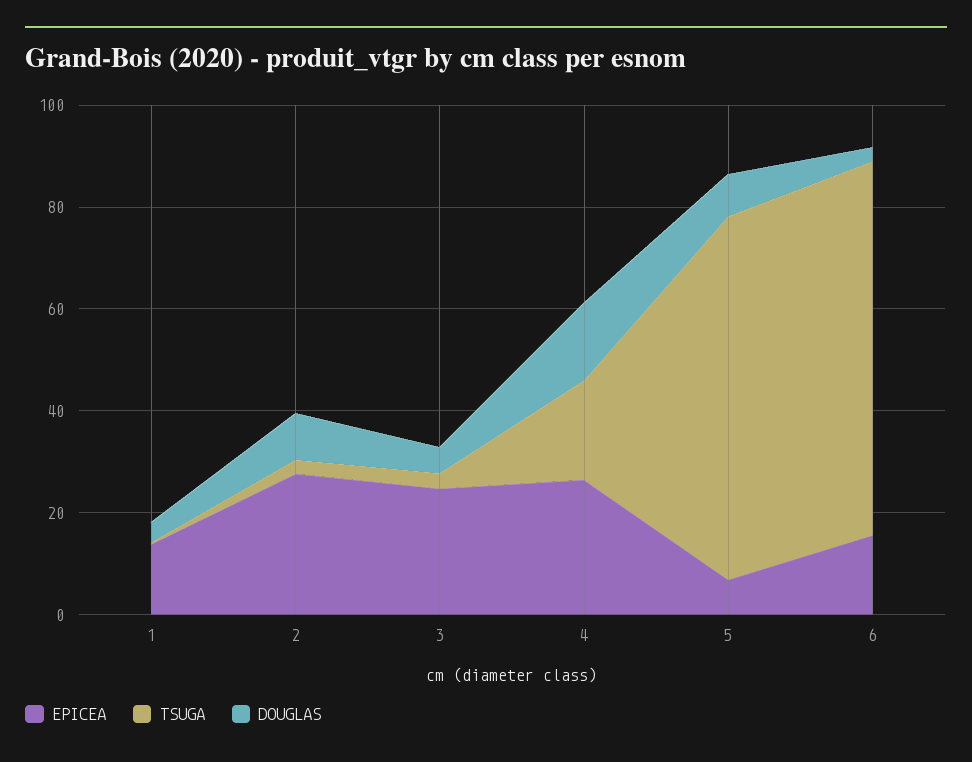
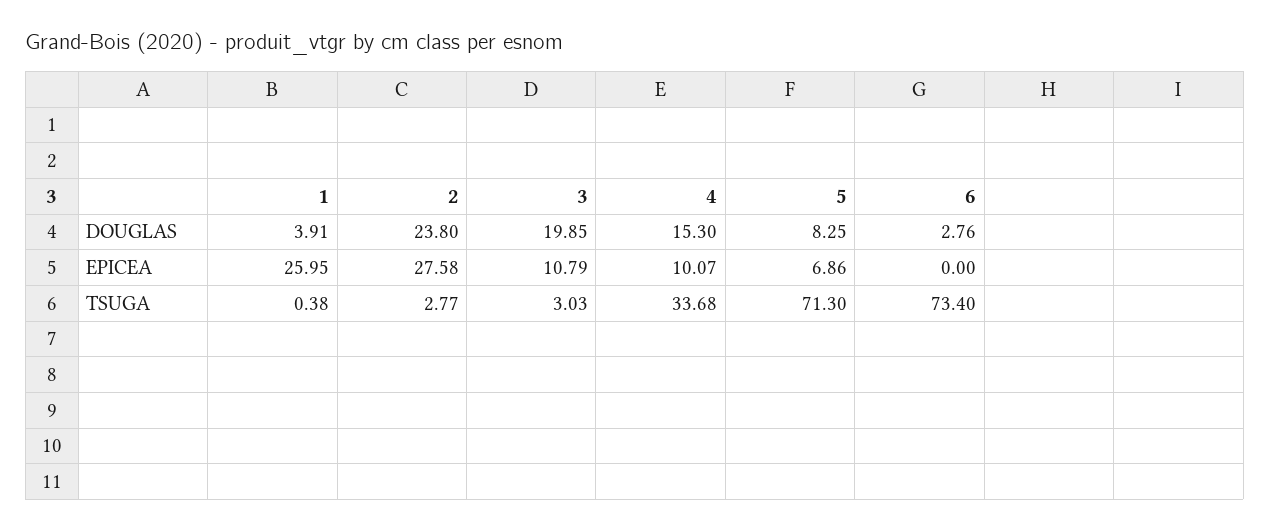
EPICEA, 1: 15 -> 25.95
DOUGLAS, 2: 10 -> 23.8
EPICEA, 3: 25 -> 10.79
DOUGLAS, 3: 5 -> 19.85
EPICEA, 4: 25 -> 10.07
TSUGA, 4: 20 -> 33.68
EPICEA, 6: 15 -> 0

